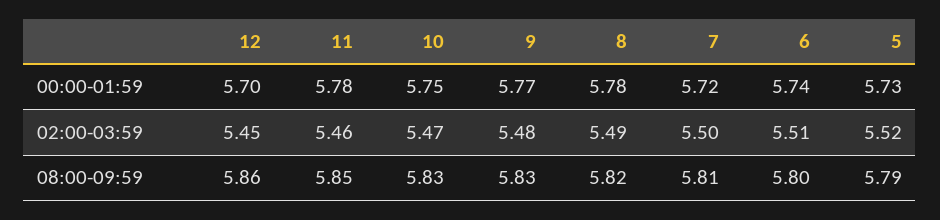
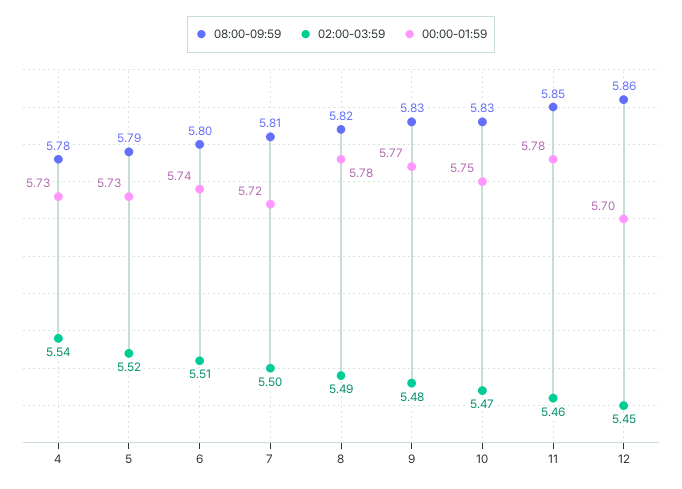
08:00-09:59, 4: none -> 5.78
02:00-03:59, 4: none -> 5.54
00:00-01:59, 4: none -> 5.73

